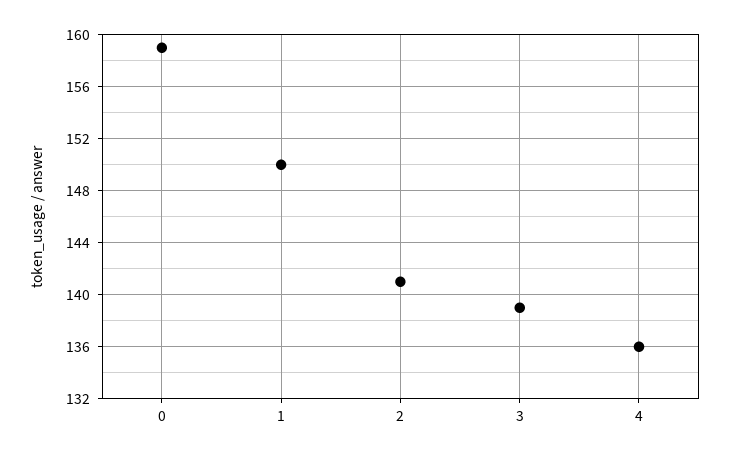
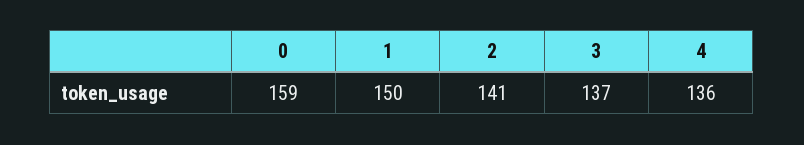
3: 139 -> 137

